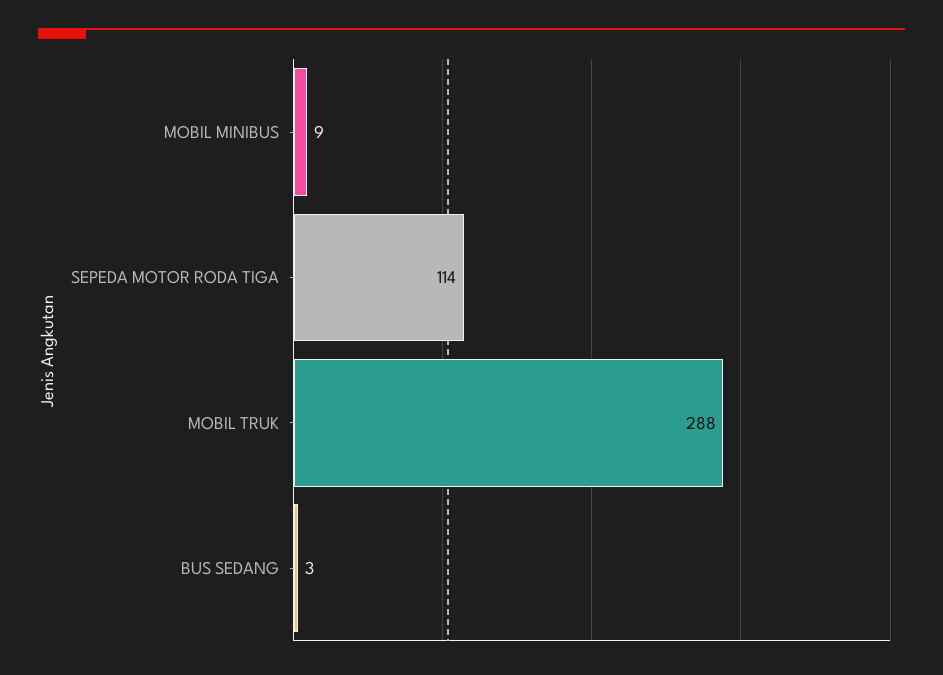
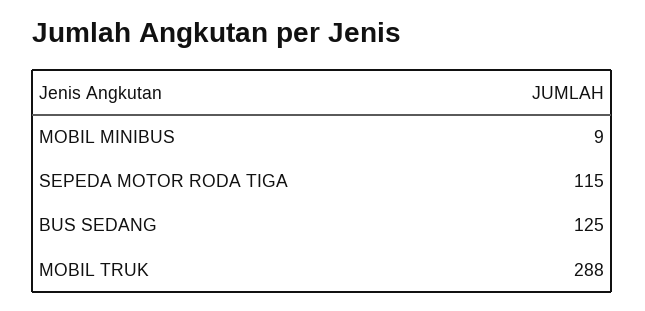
SEPEDA MOTOR RODA TIGA: 114 -> 115
BUS SEDANG: 3 -> 125

